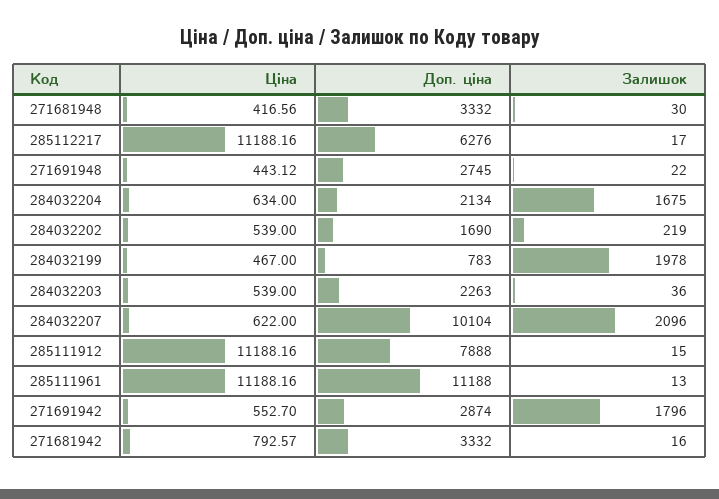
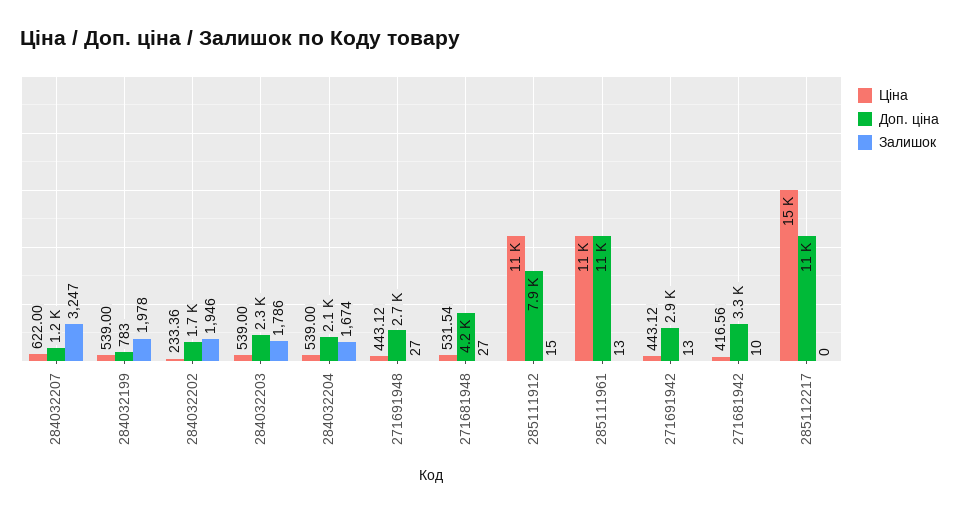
Ціна, 271681948: 416.56 -> 531.54
Доп. ціна, 271681948: 3332 -> 4200
Залишок, 271681948: 30 -> 27
Ціна, 285112217: 11188.16 -> 15000
Доп. ціна, 285112217: 6276 -> 11000
Залишок, 285112217: 17 -> 0
Залишок, 271691948: 22 -> 27
Ціна, 284032204: 634 -> 539
Залишок, 284032204: 1675 -> 1674
Ціна, 284032202: 539 -> 233.36
Залишок, 284032202: 219 -> 1946
Ціна, 284032199: 467 -> 539
Залишок, 284032203: 36 -> 1786
Доп. ціна, 284032207: 10104 -> 1200
Залишок, 284032207: 2096 -> 3247
Ціна, 271691942: 552.7 -> 443.12
Залишок, 271691942: 1796 -> 13
Ціна, 271681942: 792.57 -> 416.56
Залишок, 271681942: 16 -> 10

